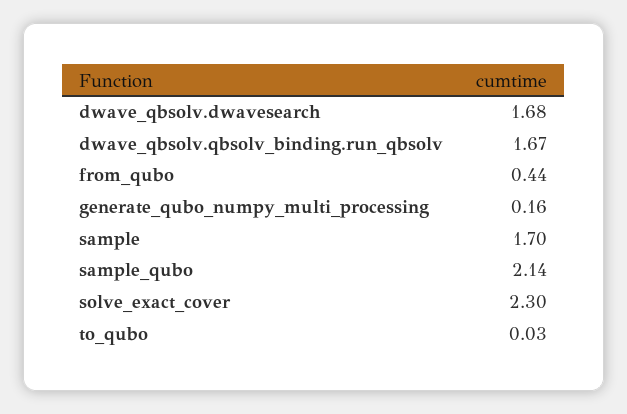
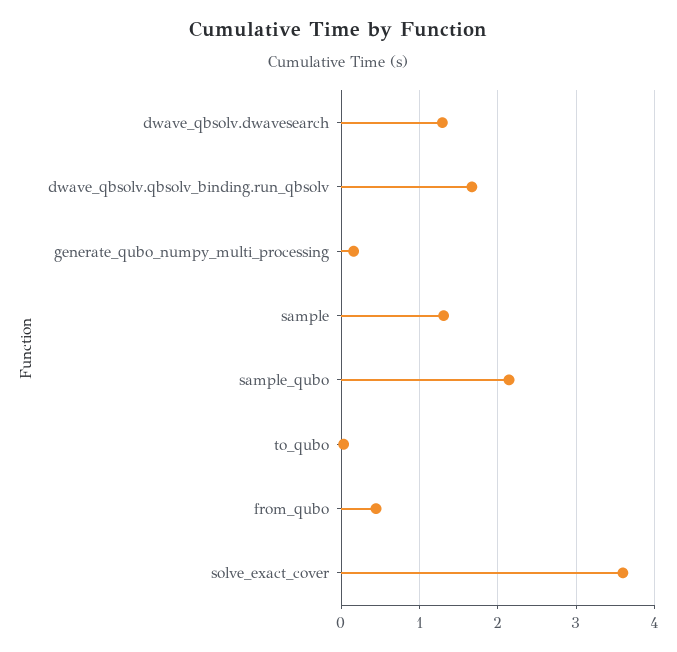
dwave_qbsolv.dwavesearch: 1.68 -> 1.3
sample: 1.7 -> 1.3
solve_exact_cover: 2.3 -> 3.6

